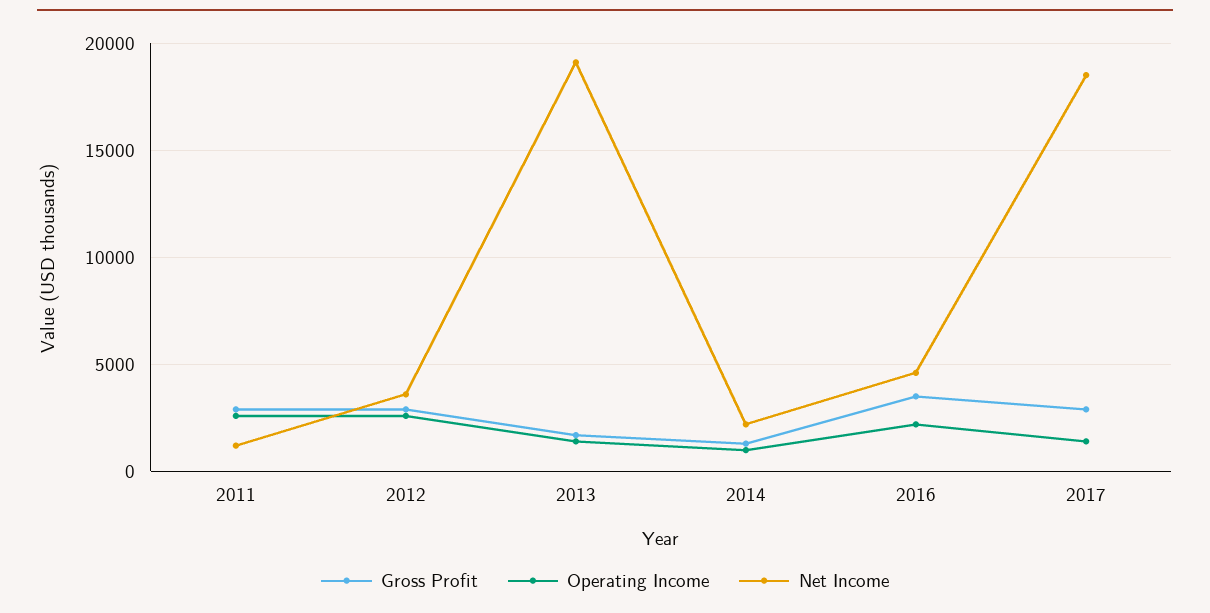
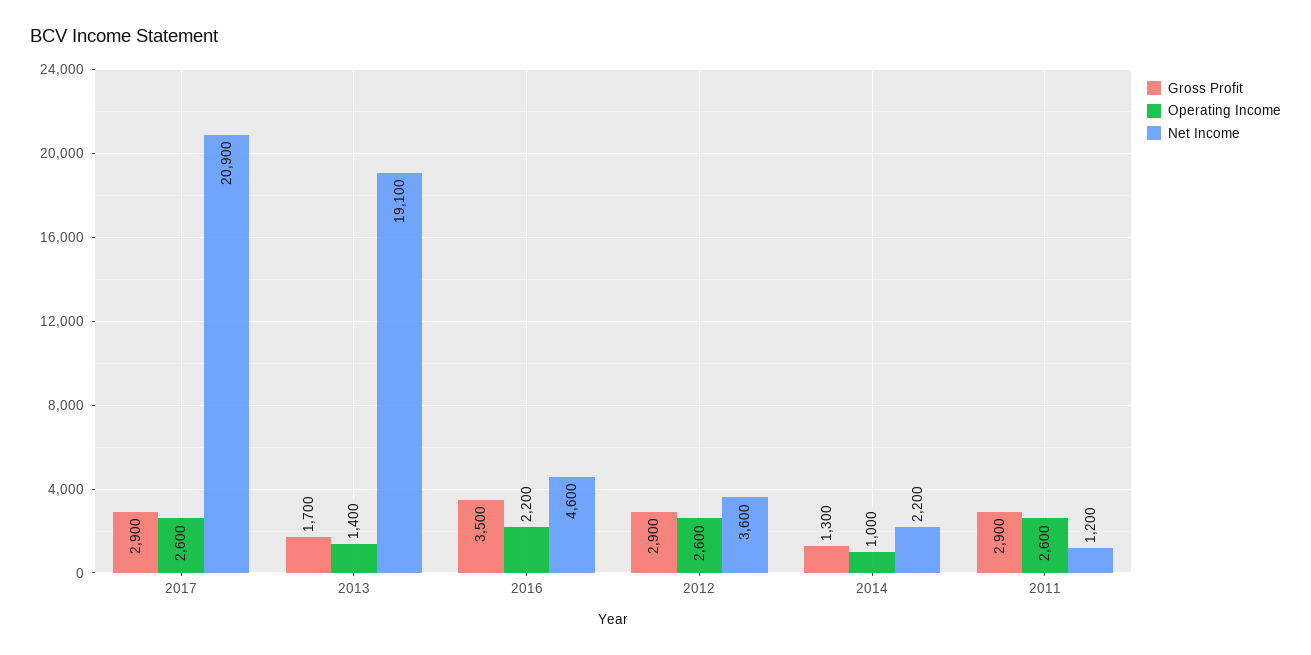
Operating Income, 2017: 1500 -> 2600
Net Income, 2017: 18500 -> 20900

